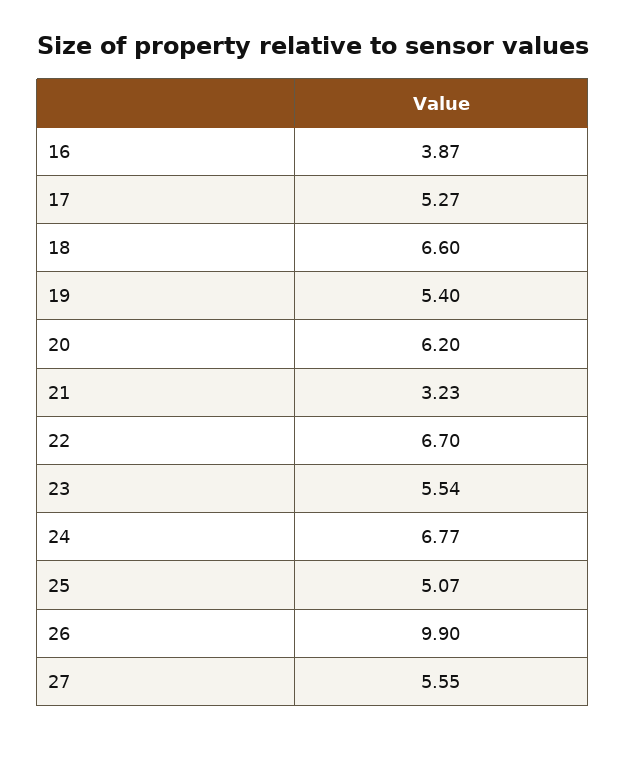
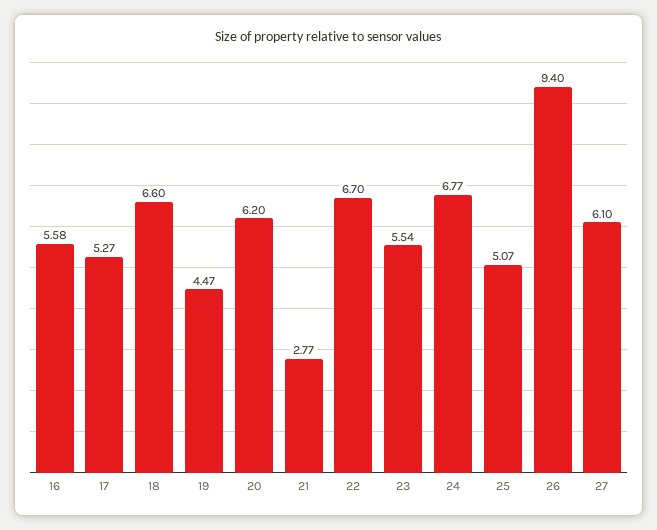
16: 3.87 -> 5.58
19: 5.4 -> 4.47
21: 3.23 -> 2.77
26: 9.9 -> 9.4
27: 5.55 -> 6.1

